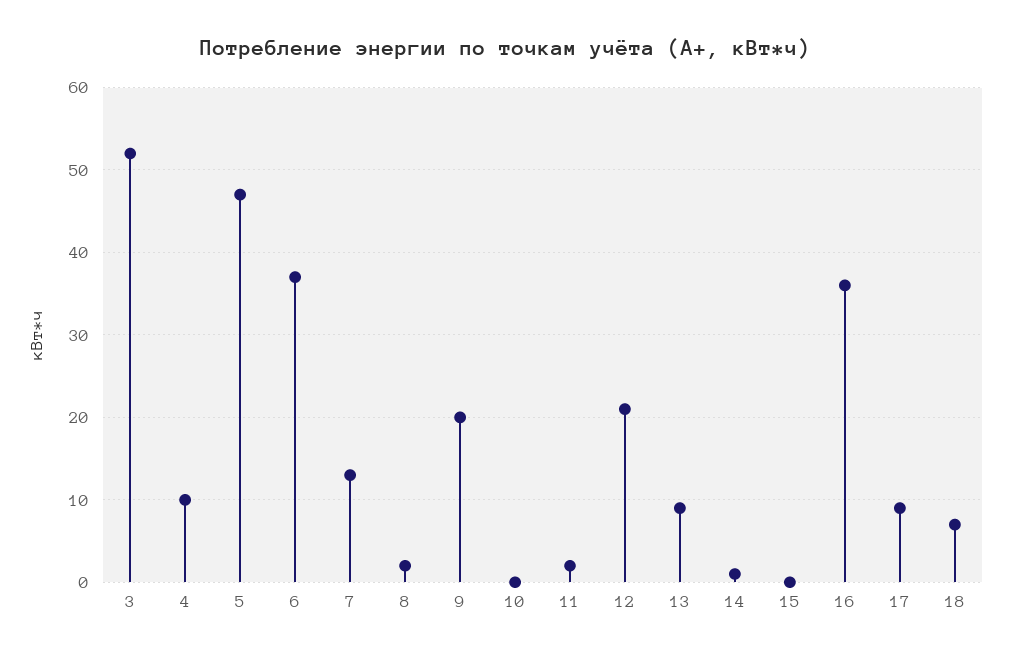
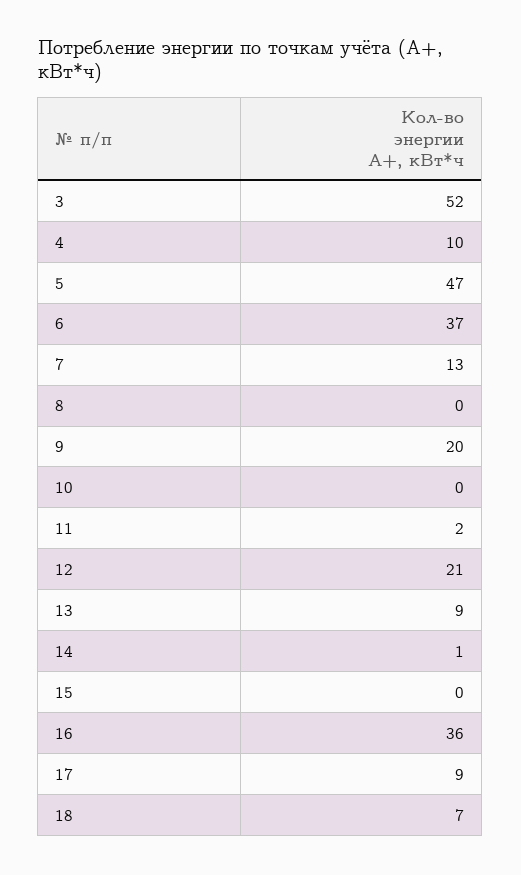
8: 2 -> 0

